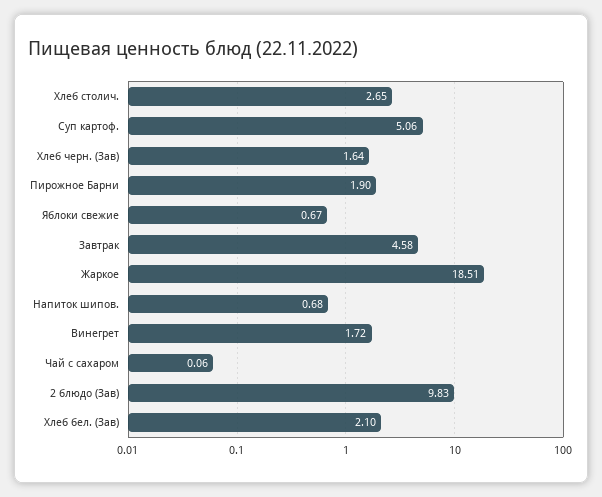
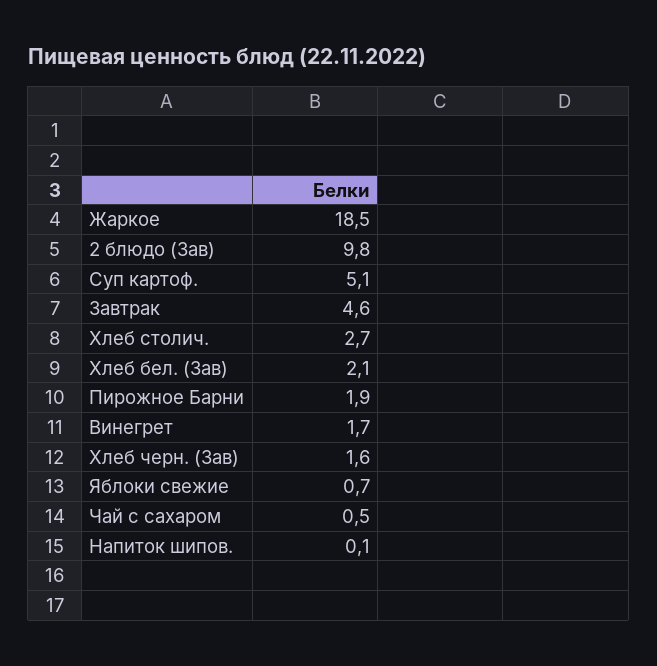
Напиток шипов.: 0.68 -> 0.1
Чай с сахаром: 0.06 -> 0.5

